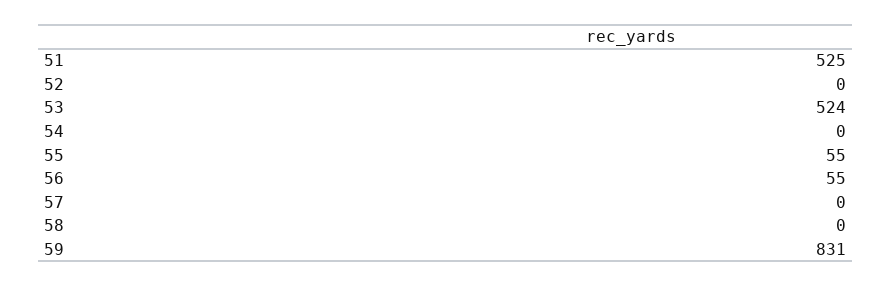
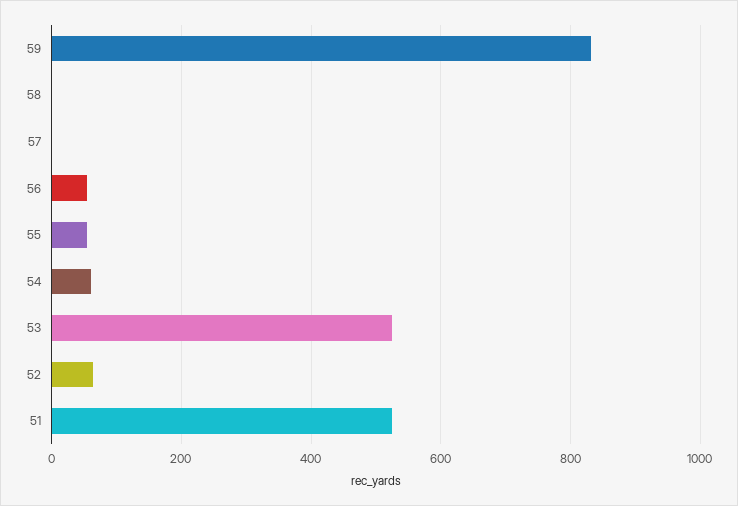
52: 0 -> 60
54: 0 -> 60

